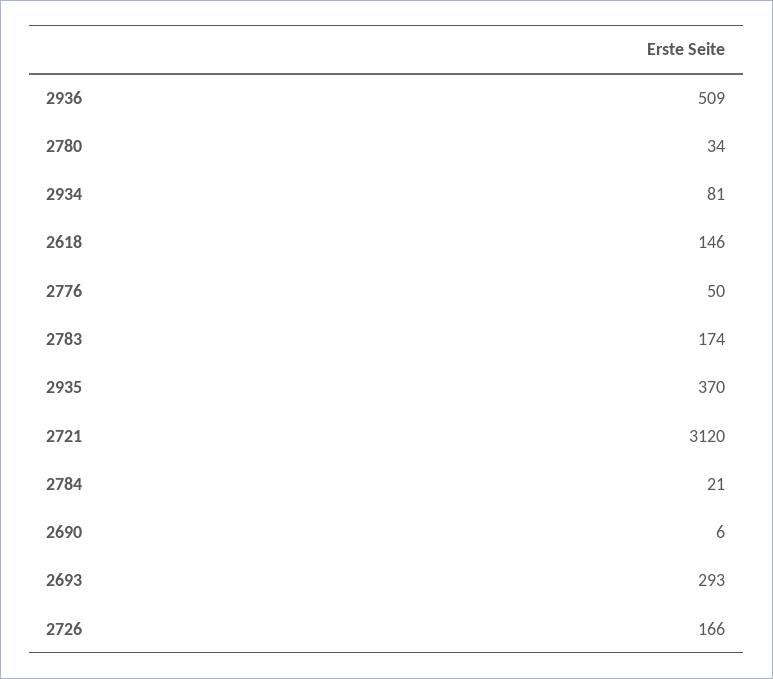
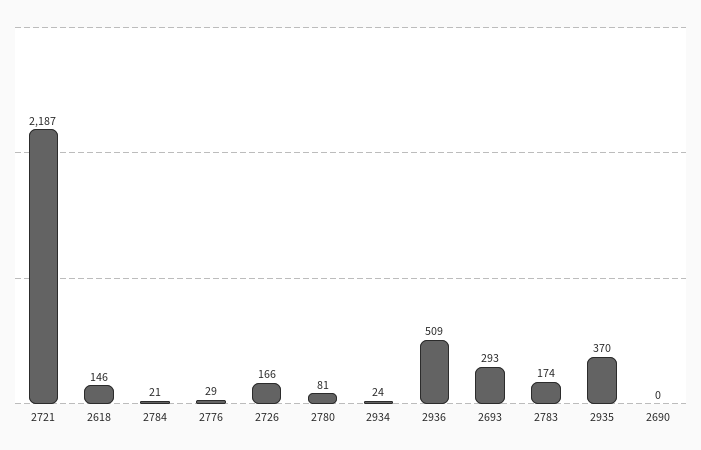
2780: 34 -> 81
2934: 81 -> 24
2776: 50 -> 29
2721: 3120 -> 2187
2690: 6 -> 0

